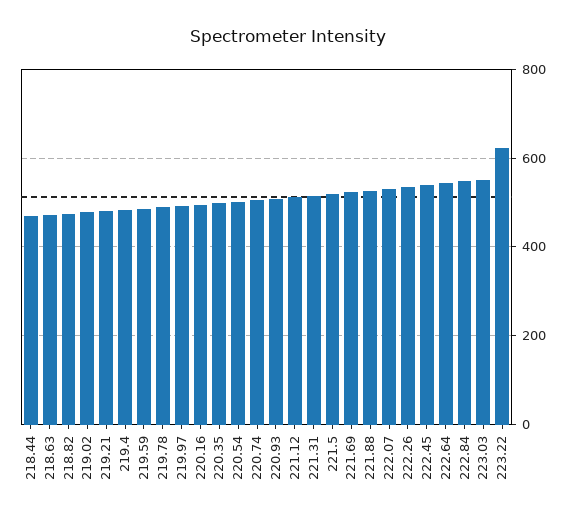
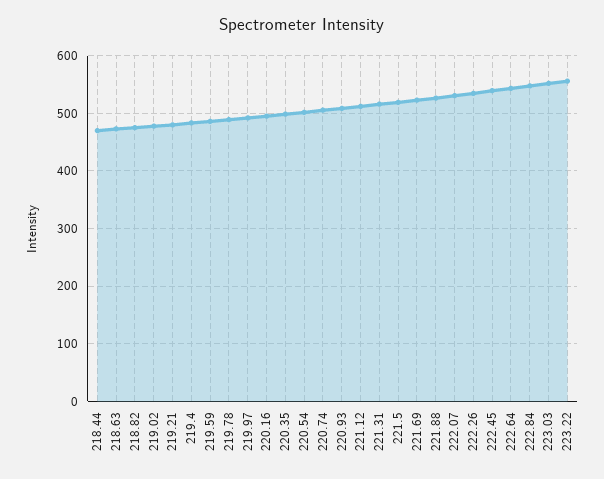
223.22: 620 -> 560

